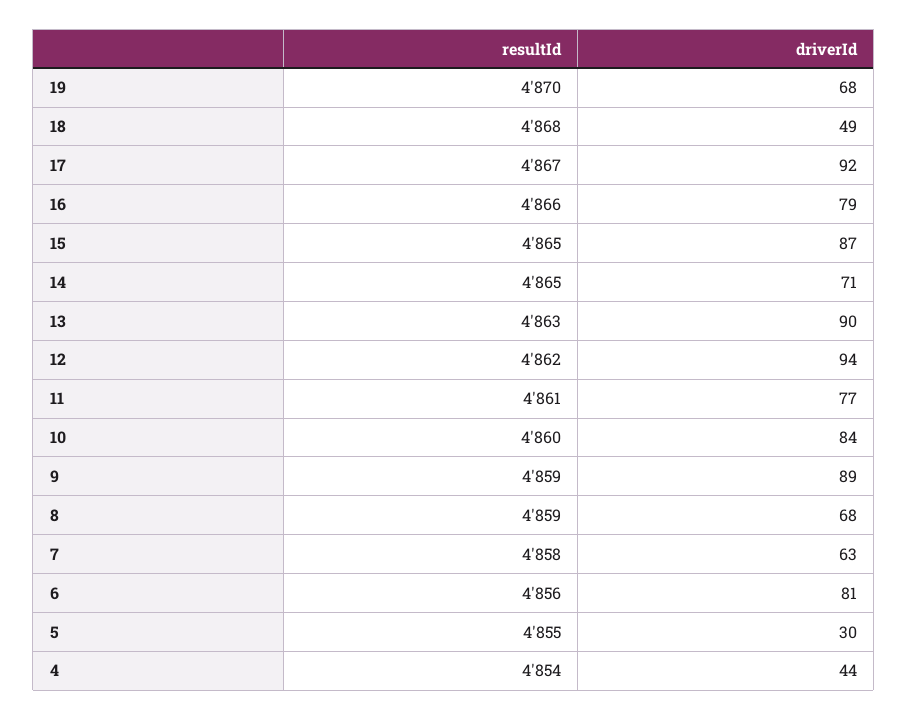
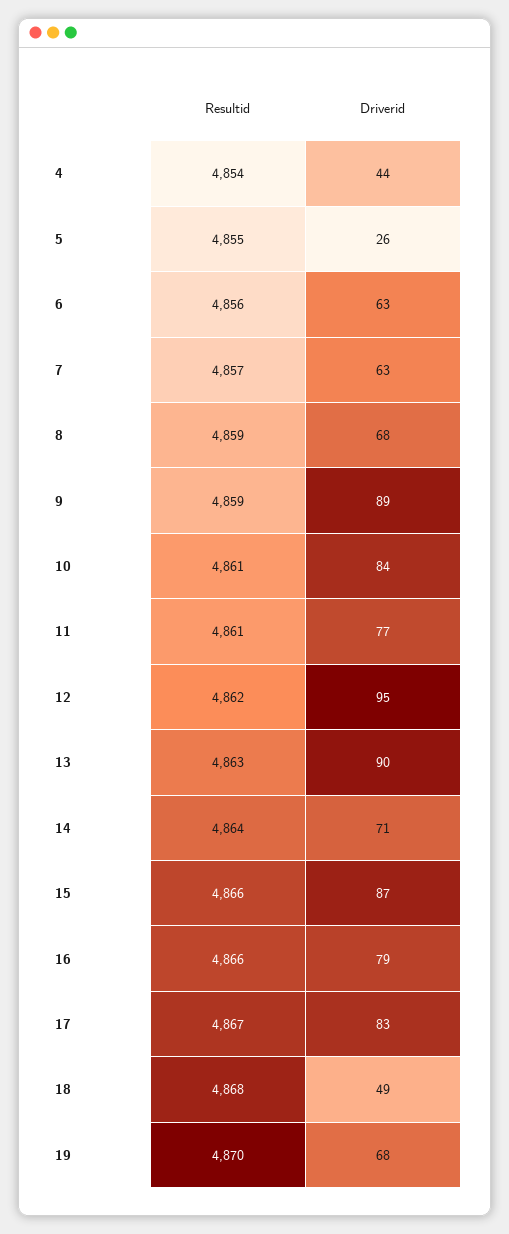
driverId, 17: 92 -> 83
resultId, 15: 4865 -> 4866
resultId, 14: 4865 -> 4864
driverId, 12: 94 -> 95
resultId, 10: 4860 -> 4861
resultId, 7: 4858 -> 4857
driverId, 6: 81 -> 63
driverId, 5: 30 -> 26

